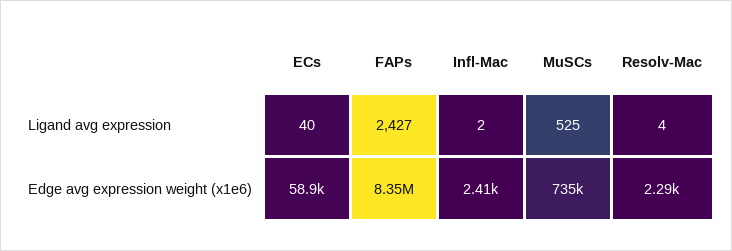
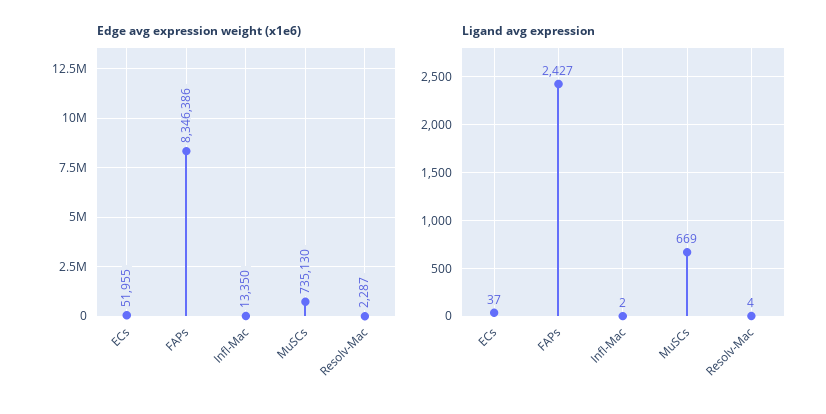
Ligand avg expression, ECs: 40 -> 37
Ligand avg expression, MuSCs: 525 -> 669
Edge avg expression weight (x1e6), ECs: 58900 -> 51955
Edge avg expression weight (x1e6), Infl-Mac: 2410 -> 13350

